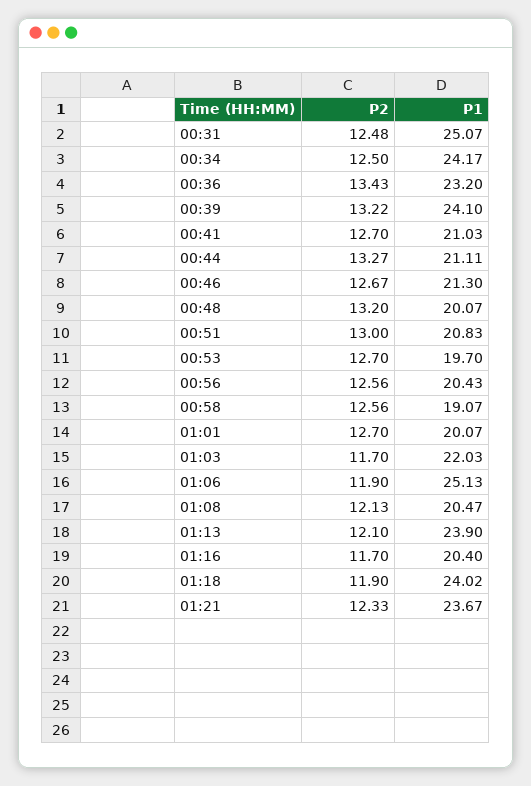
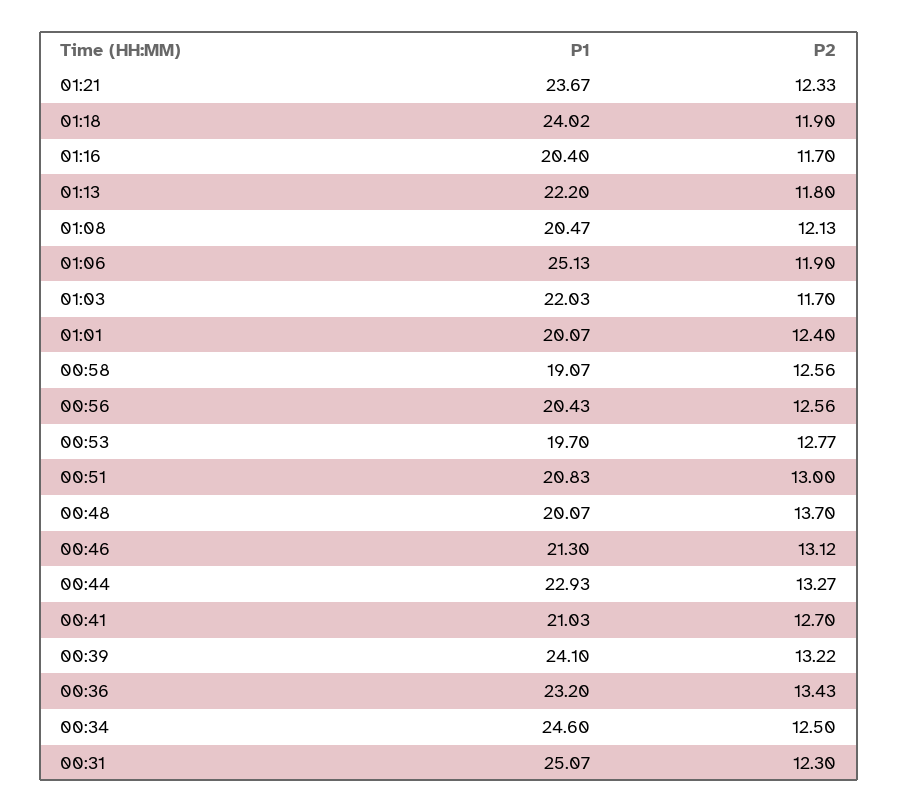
P2, 00:31: 12.48 -> 12.3
P1, 00:34: 24.17 -> 24.6
P1, 00:44: 21.11 -> 22.93
P2, 00:46: 12.67 -> 13.12
P2, 00:48: 13.2 -> 13.7
P2, 00:53: 12.7 -> 12.77
P2, 01:01: 12.7 -> 12.4
P2, 01:13: 12.1 -> 11.8
P1, 01:13: 23.9 -> 22.2

